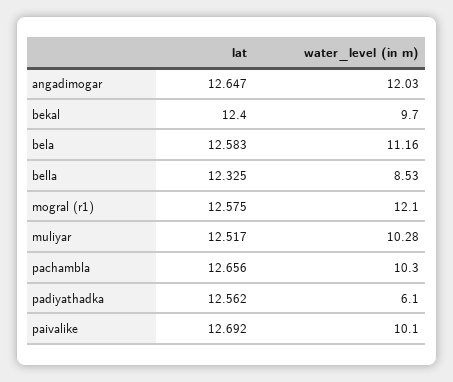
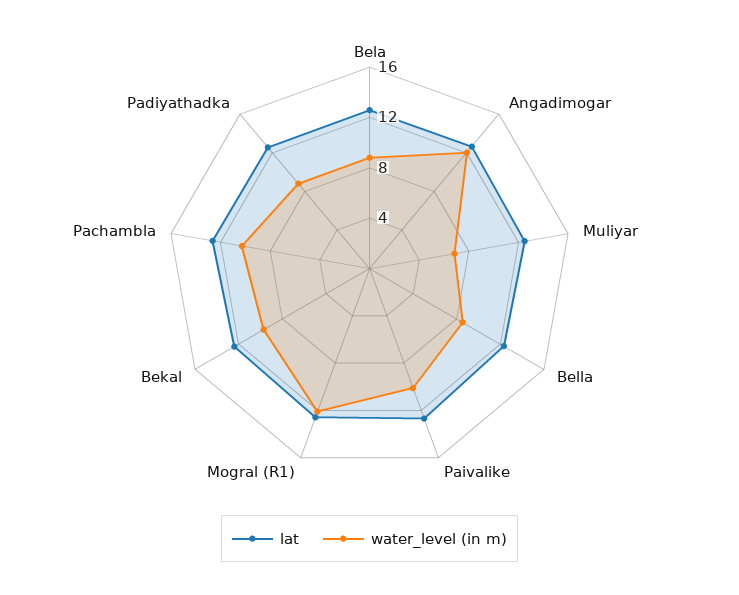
water_level (in m), bela: 11.16 -> 9
water_level (in m), muliyar: 10.28 -> 7
water_level (in m), padiyathadka: 6.1 -> 9

